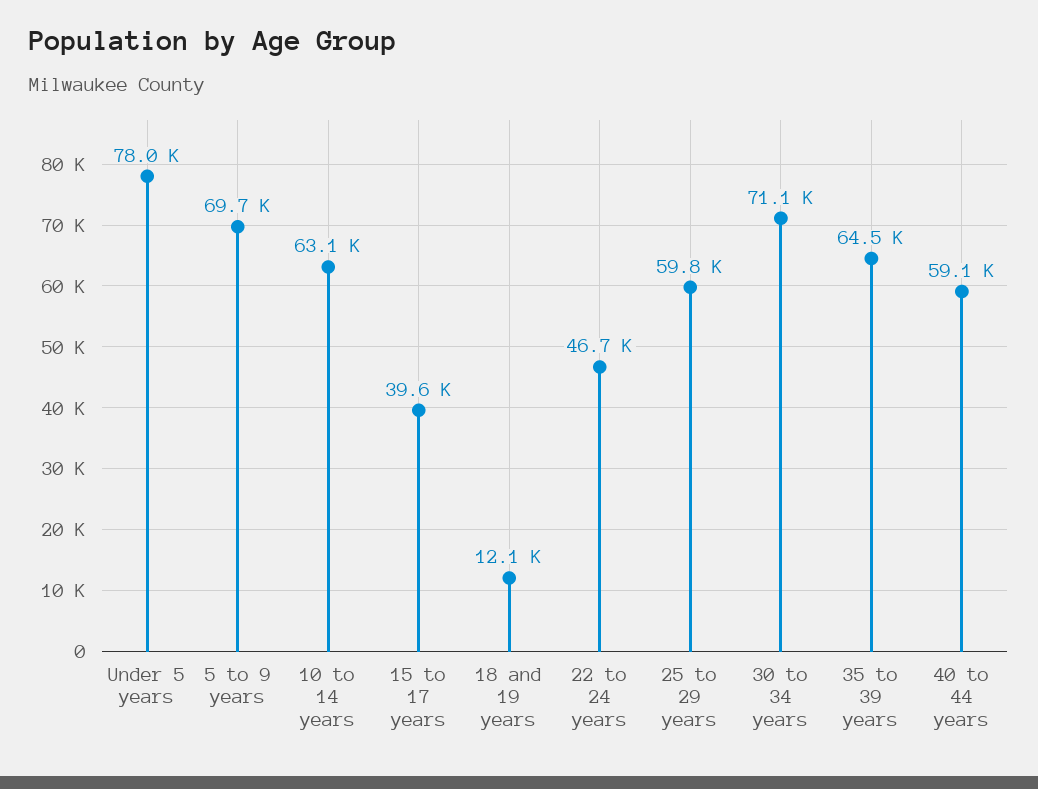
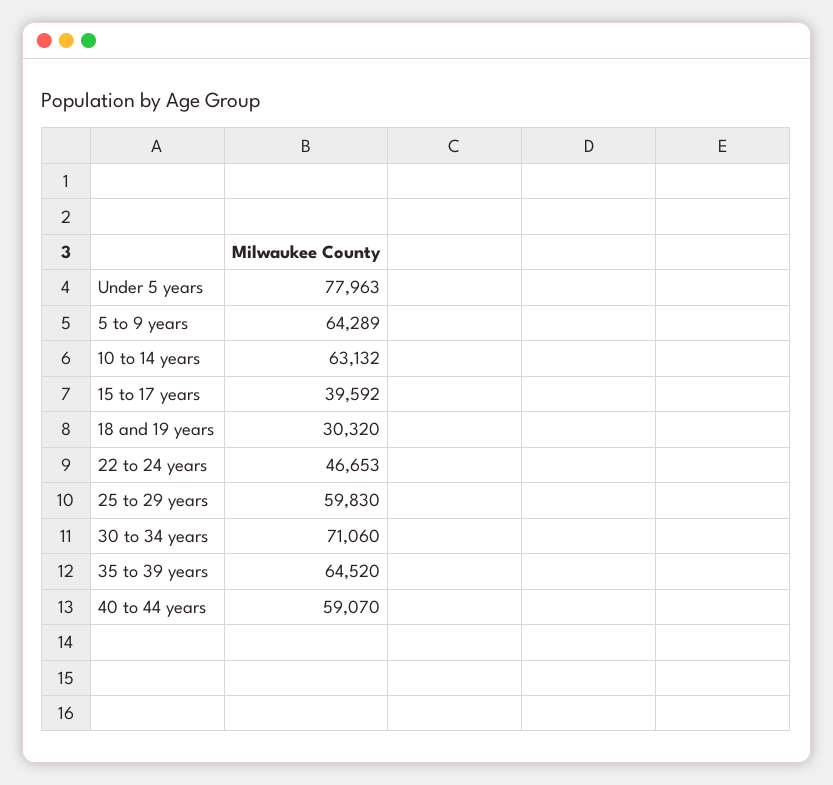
5 to 9 years: 69700 -> 64289
18 and 19 years: 12100 -> 30320

